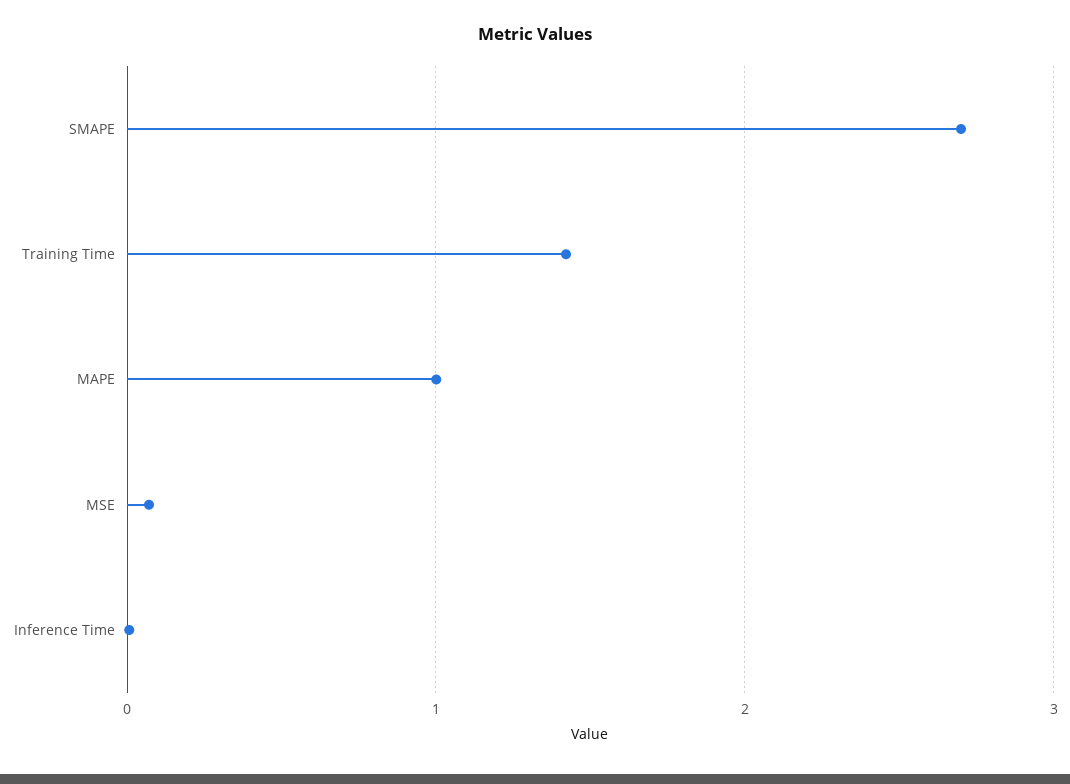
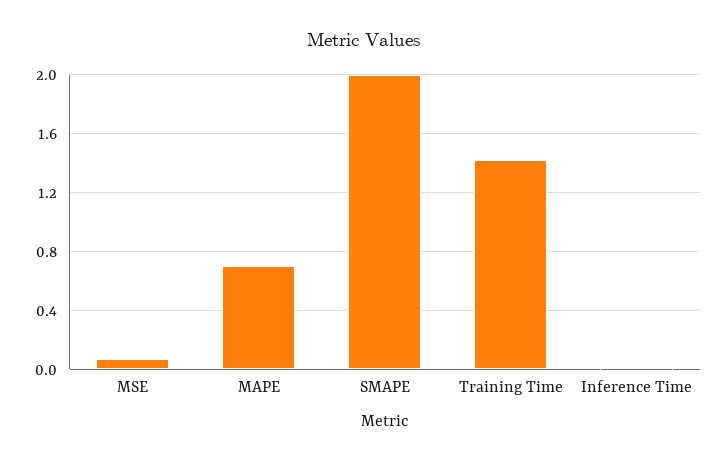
SMAPE: 2.7 -> 2
MAPE: 1 -> 0.7

